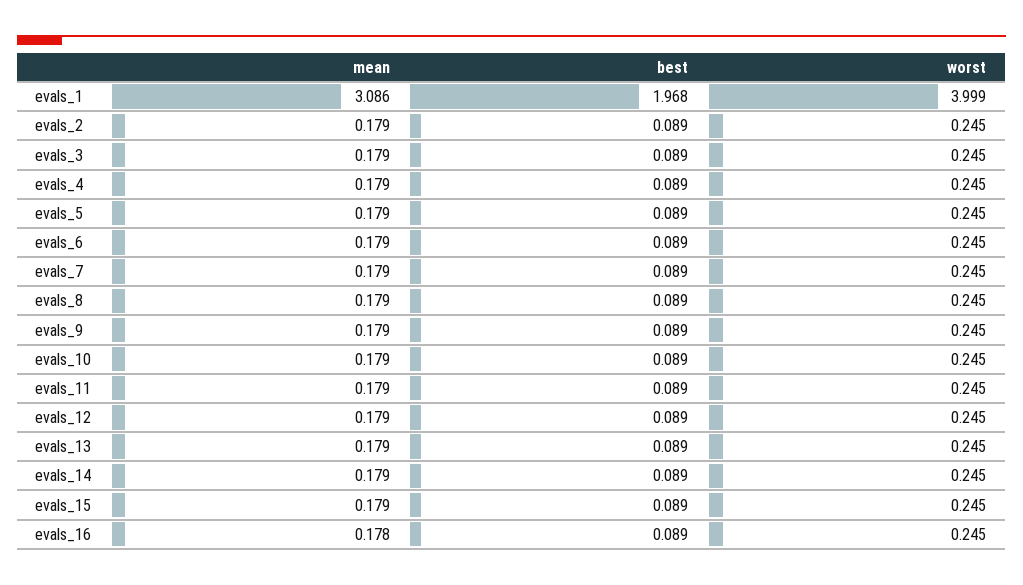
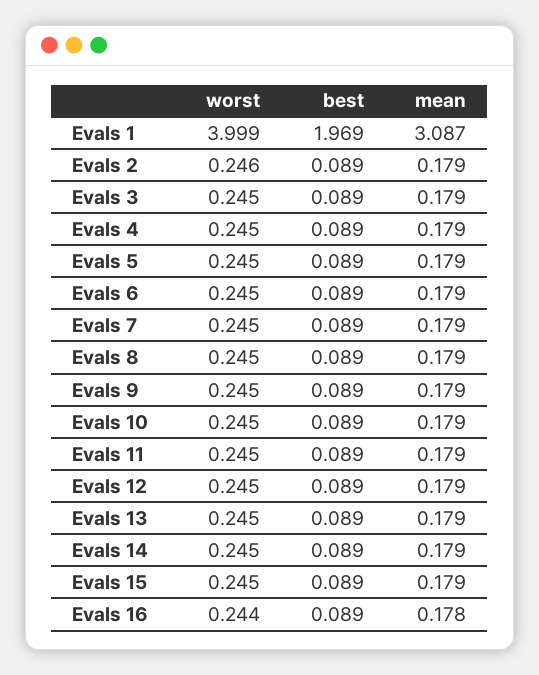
mean, evals_1: 3.086 -> 3.087
best, evals_1: 1.968 -> 1.969
worst, evals_2: 0.245 -> 0.246
worst, evals_16: 0.245 -> 0.244

